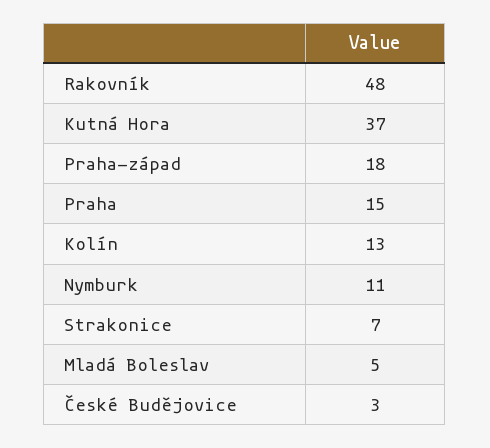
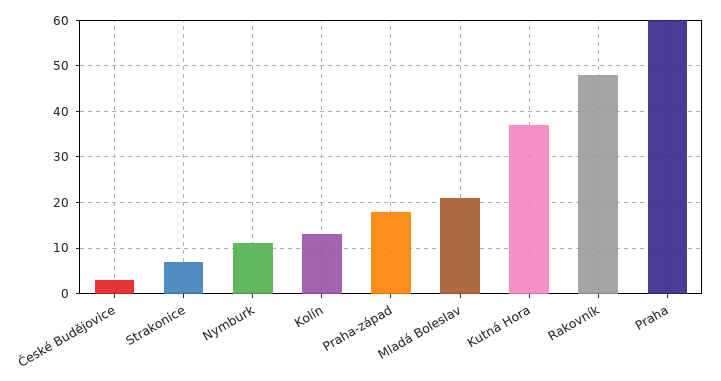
Praha: 15 -> 60
Mladá Boleslav: 5 -> 20

